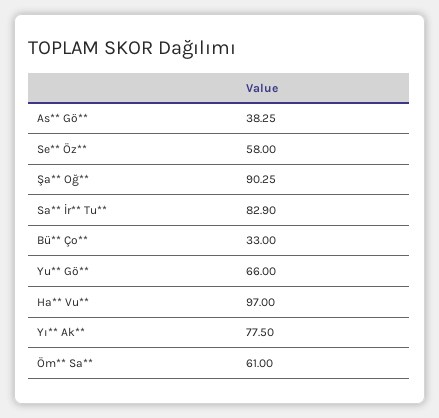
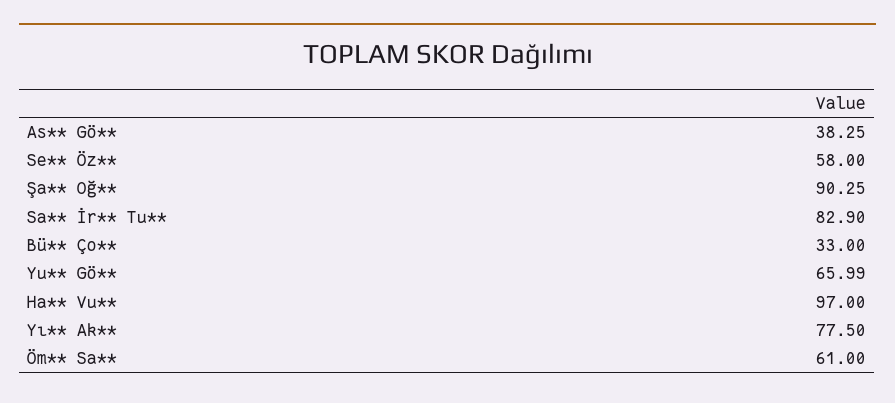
Yu** Gö**: 66 -> 65.99

